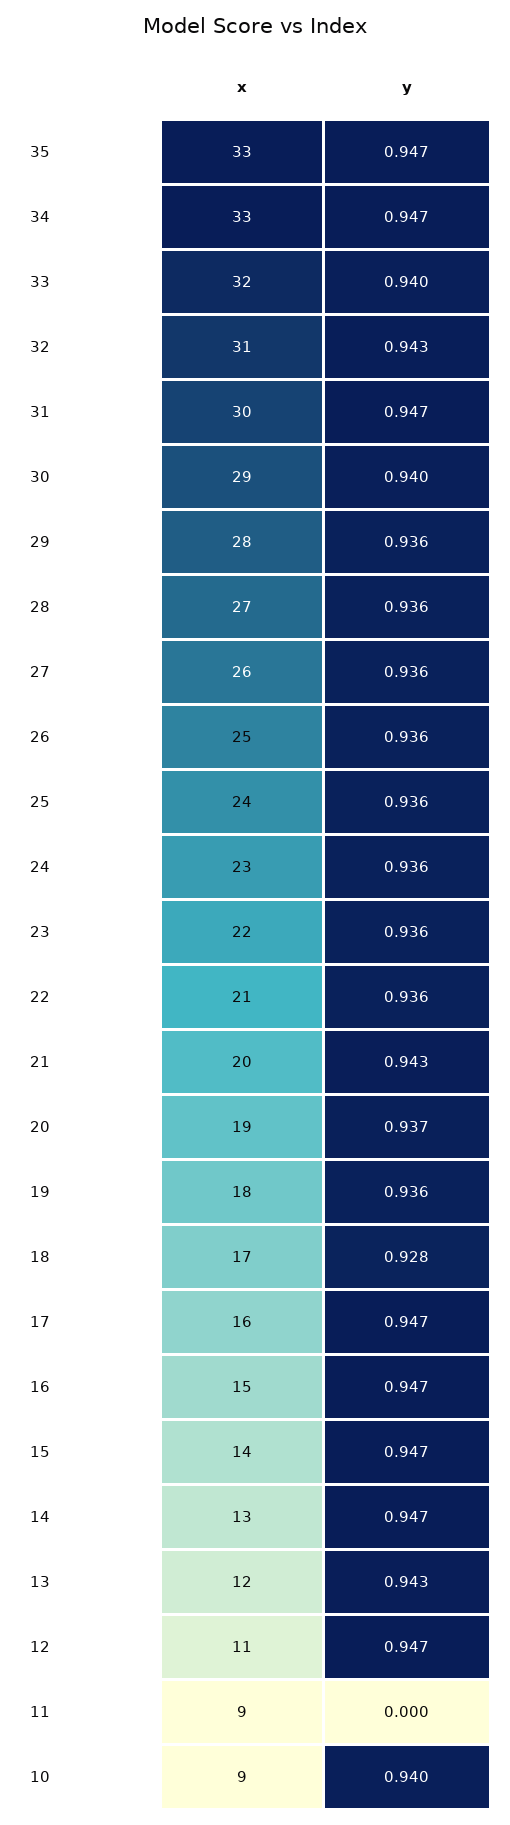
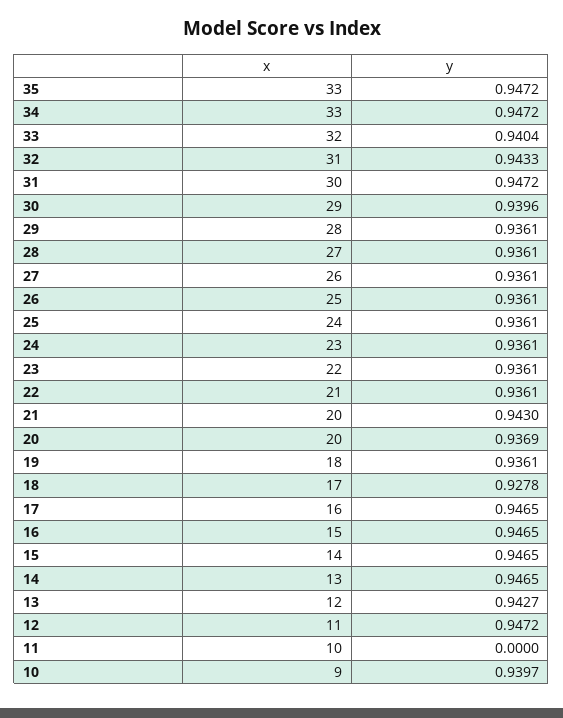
x, 20: 19 -> 20
x, 11: 9 -> 10

